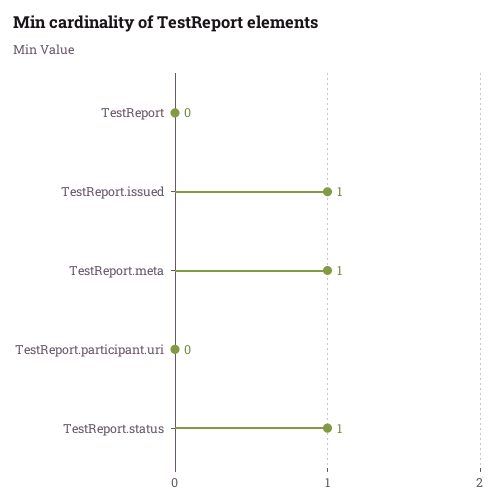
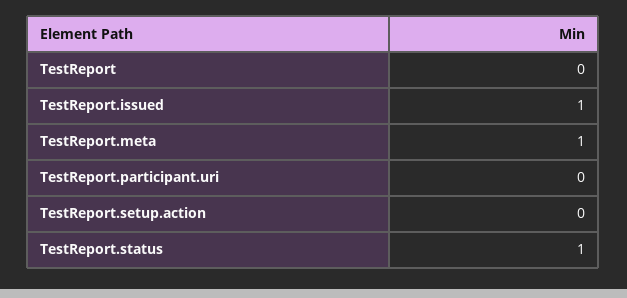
TestReport.setup.action: none -> 0

